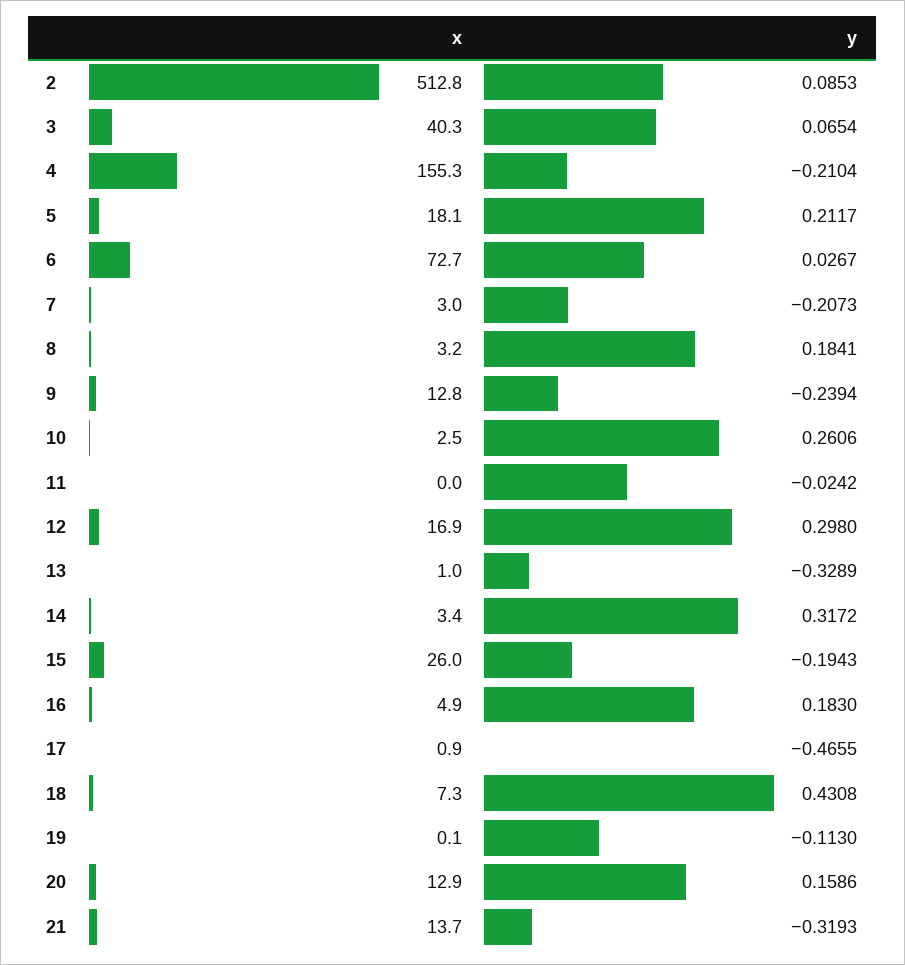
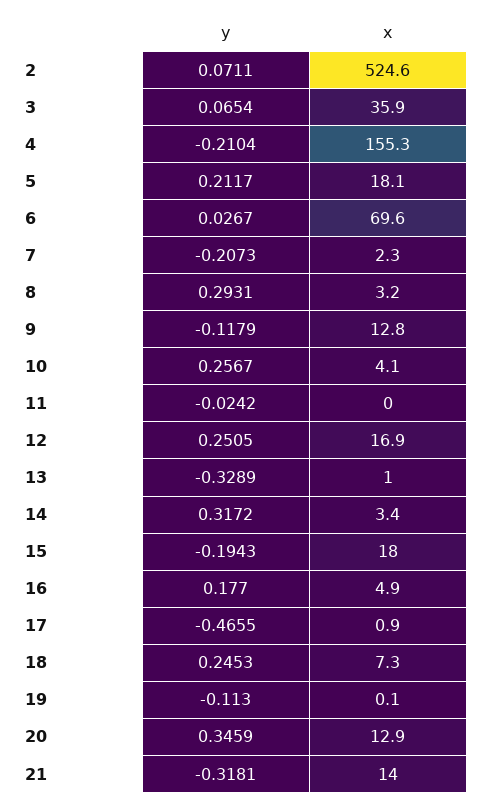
x, 2: 512.8 -> 524.6
y, 2: 0.0853 -> 0.0711
x, 3: 40.3 -> 35.9
x, 6: 72.7 -> 69.6
x, 7: 3 -> 2.3
y, 8: 0.1841 -> 0.2931
y, 9: -0.2394 -> -0.1179
x, 10: 2.5 -> 4.1
y, 10: 0.2606 -> 0.2567
y, 12: 0.298 -> 0.2505
x, 15: 26 -> 18
y, 16: 0.183 -> 0.177
y, 18: 0.4308 -> 0.2453
y, 20: 0.1586 -> 0.3459
x, 21: 13.7 -> 14
y, 21: -0.3193 -> -0.3181

